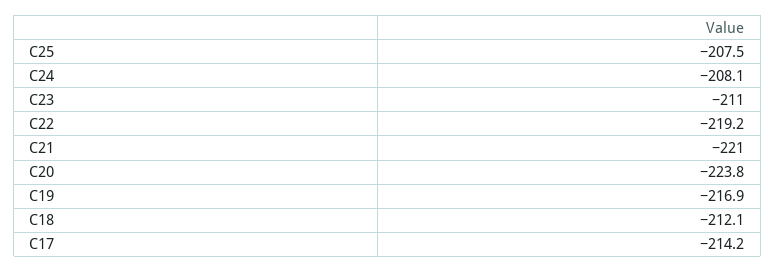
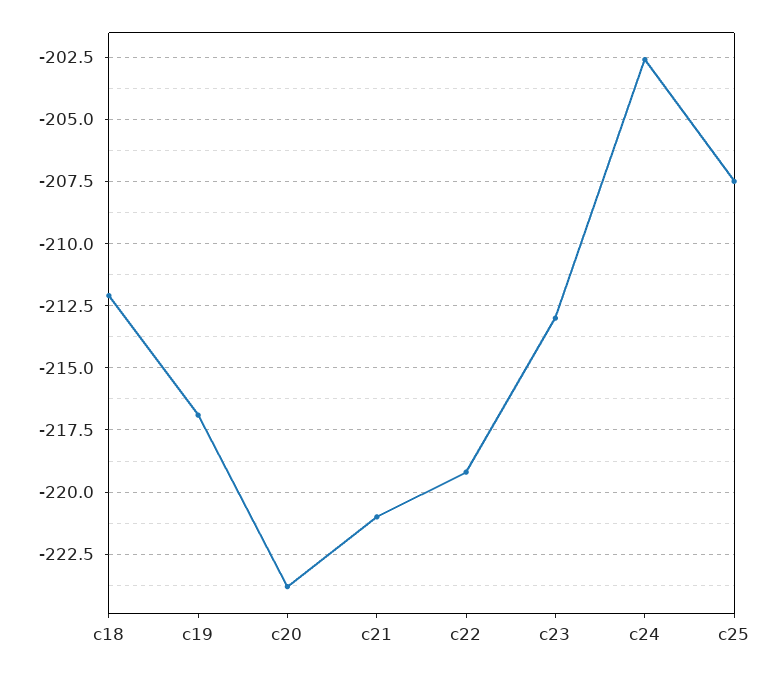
C24: -208.1 -> -202.5
C23: -211 -> -213
C17: -214.2 -> none

